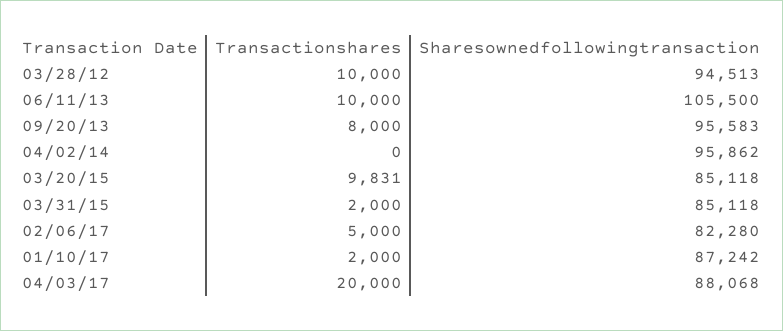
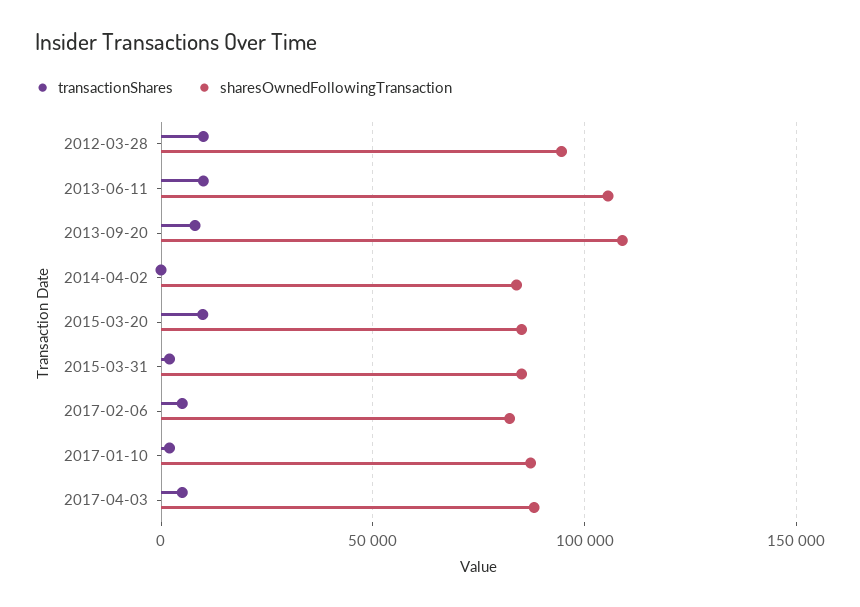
Sharesownedfollowingtransaction, 09/20/13: 95583 -> 110000
Sharesownedfollowingtransaction, 04/02/14: 95862 -> 85000
Transactionshares, 04/03/17: 20000 -> 5000

